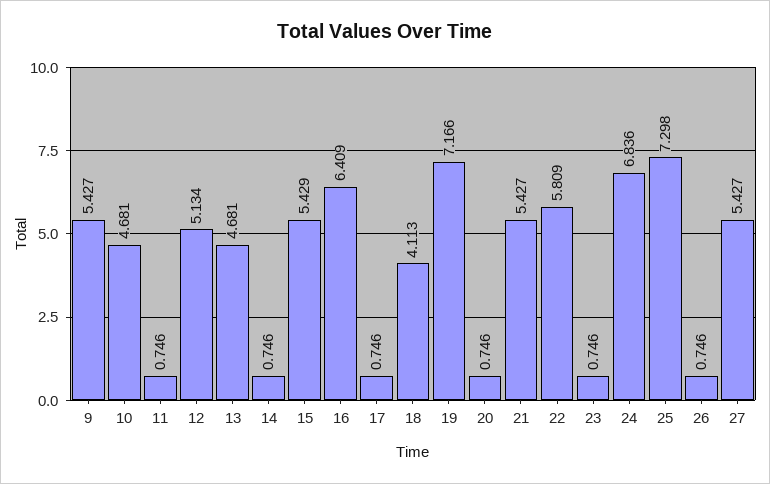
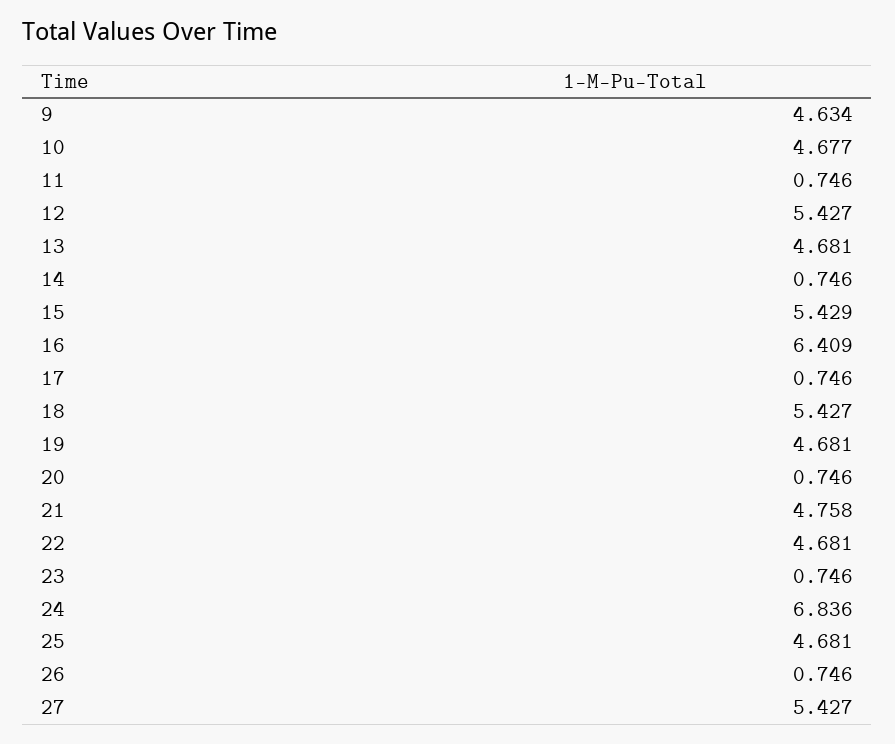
9: 5.427 -> 4.634
10: 4.681 -> 4.677
12: 5.134 -> 5.427
18: 4.113 -> 5.427
19: 7.166 -> 4.681
21: 5.427 -> 4.758
22: 5.809 -> 4.681
25: 7.298 -> 4.681

